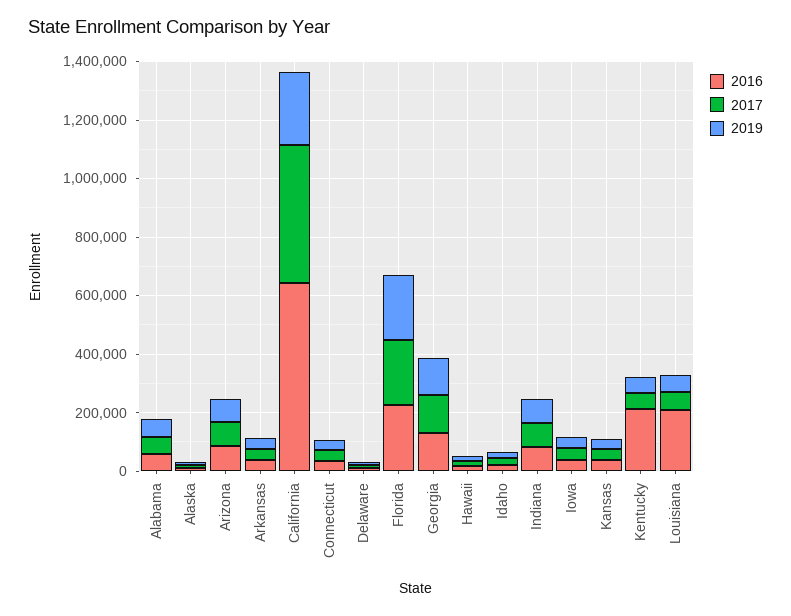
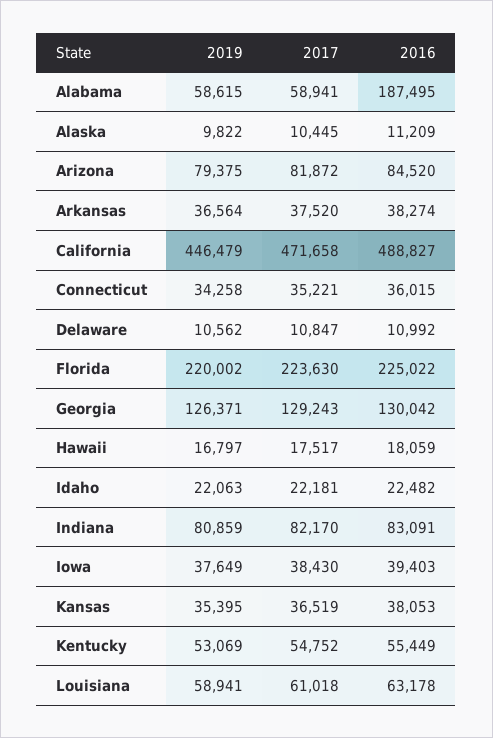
2016, Alabama: 50000 -> 187495
2016, California: 650000 -> 488827
2019, California: 250000 -> 446479
2016, Kentucky: 200000 -> 55449
2016, Louisiana: 200000 -> 63178

